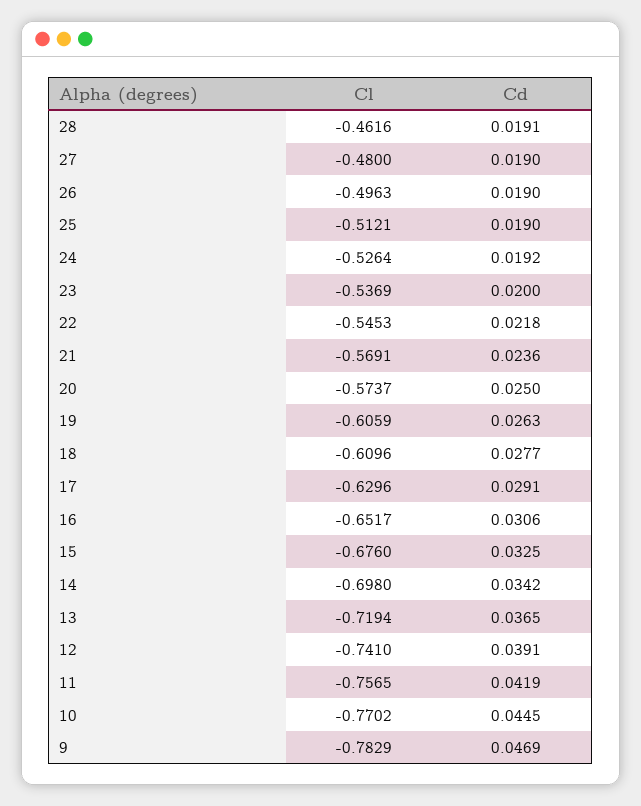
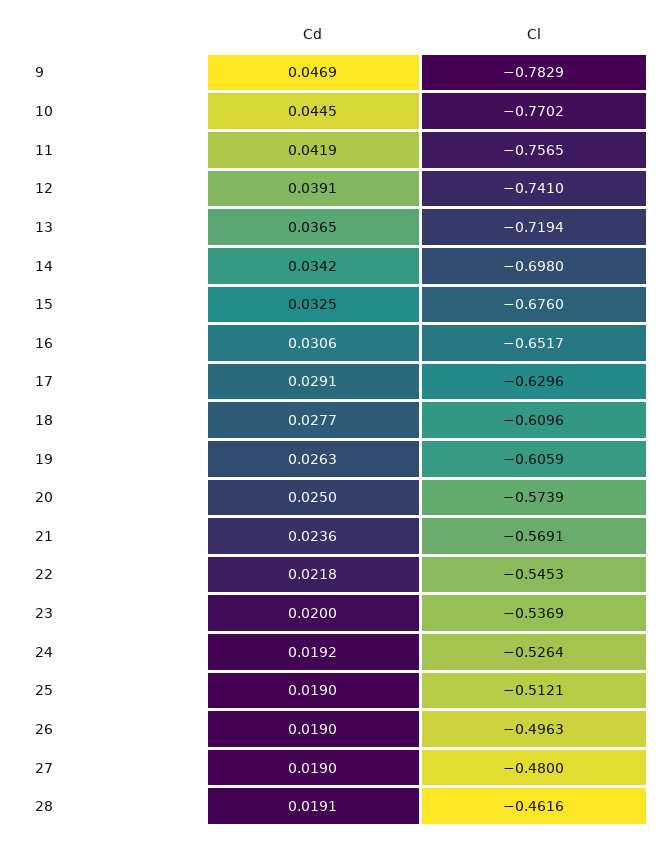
Cl, 20: -0.5737 -> -0.5739

